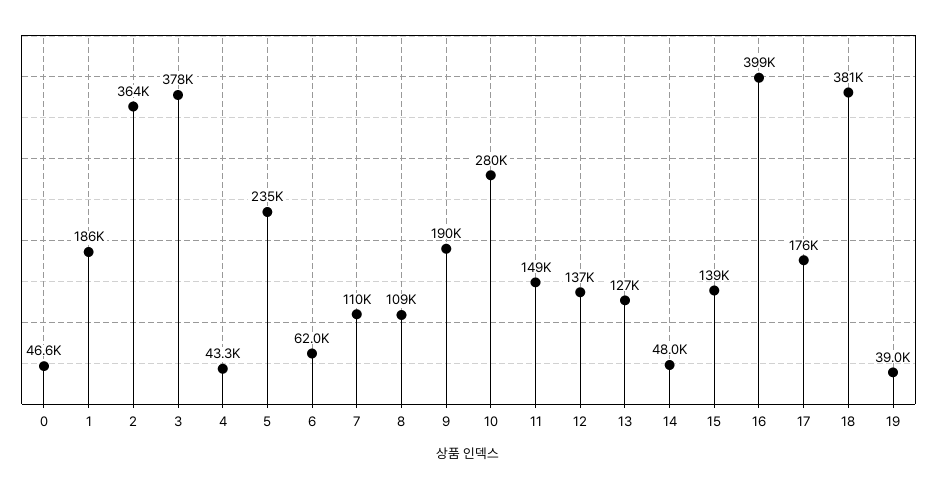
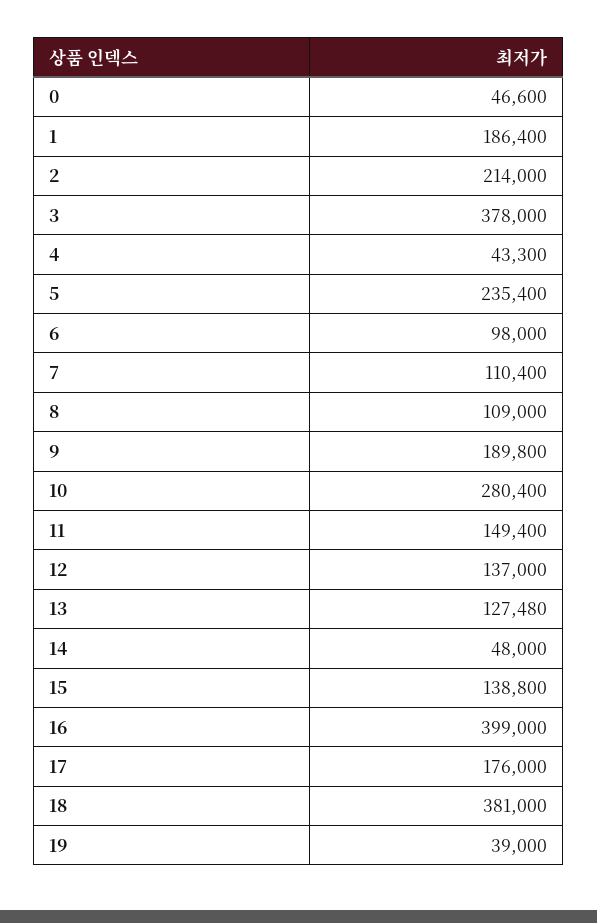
2: 364000 -> 214000
6: 62000 -> 98000

